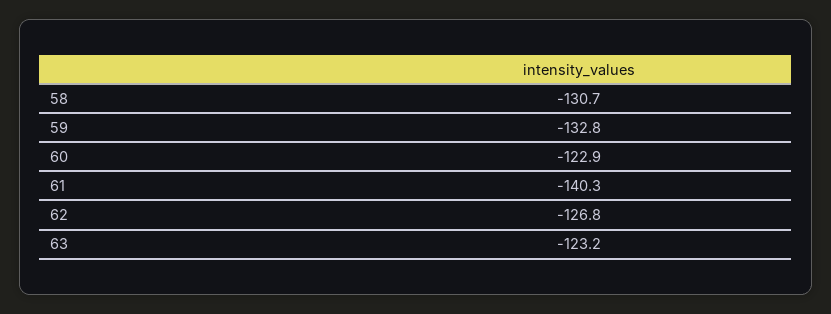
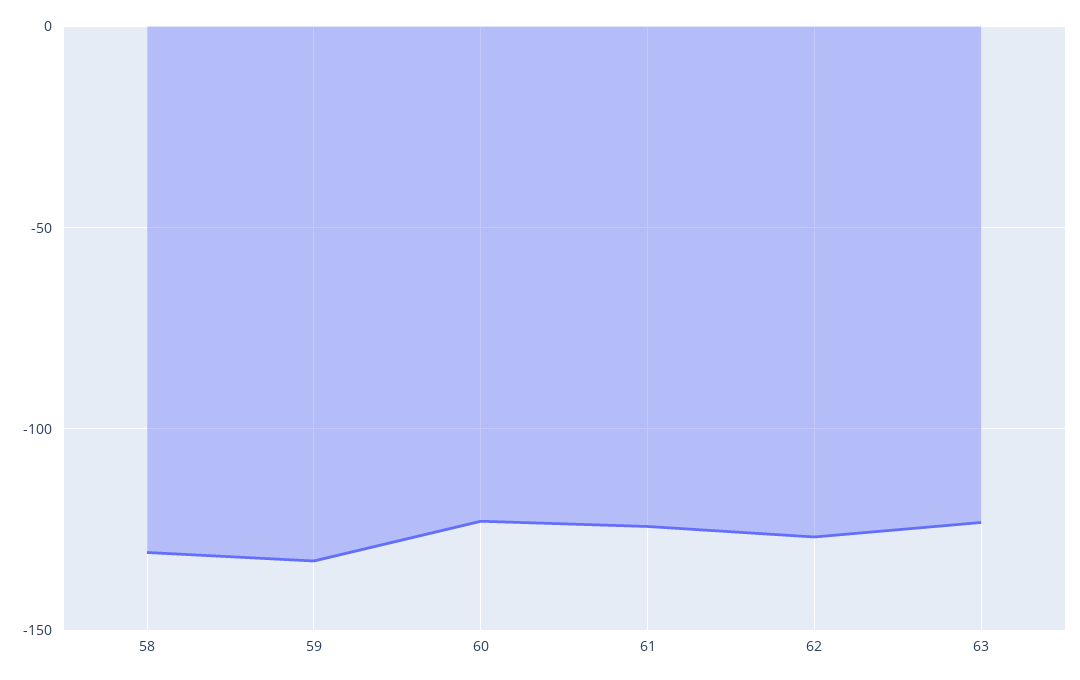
61: -140.3 -> -125

